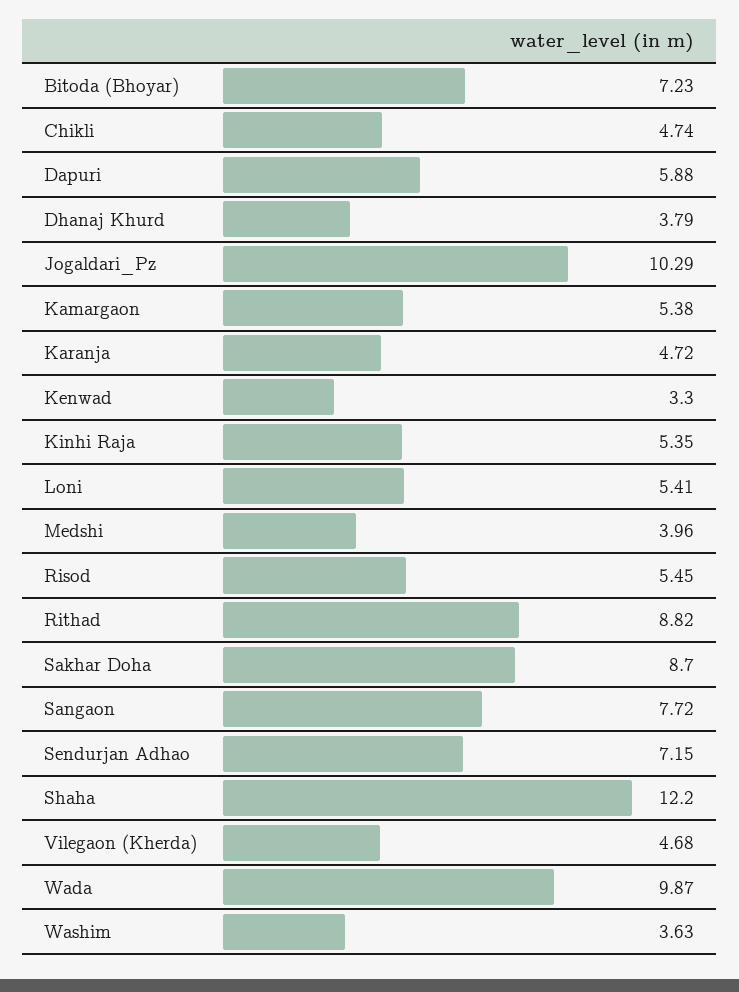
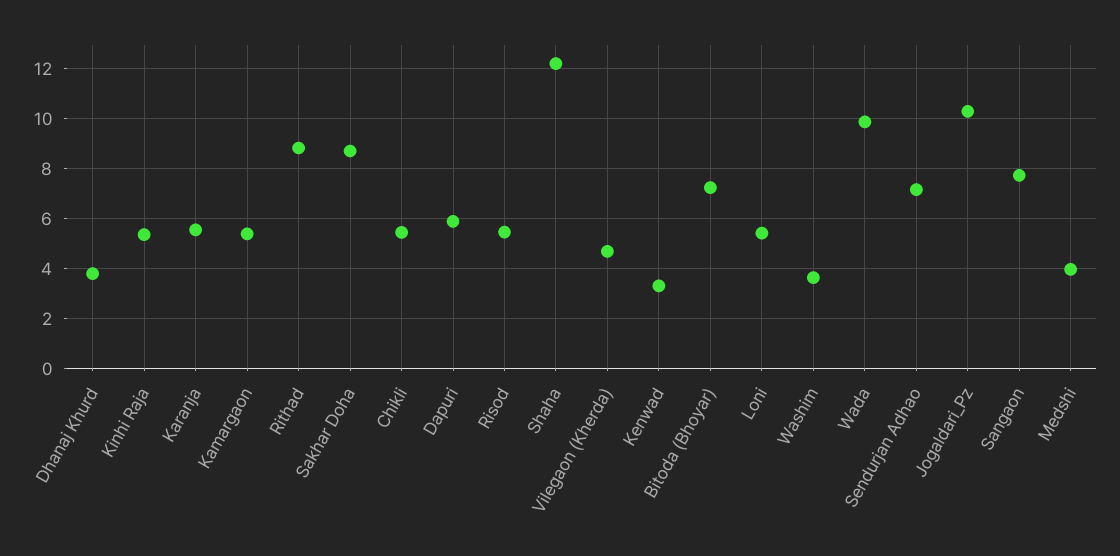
Chikli: 4.74 -> 5.5
Karanja: 4.72 -> 5.5

